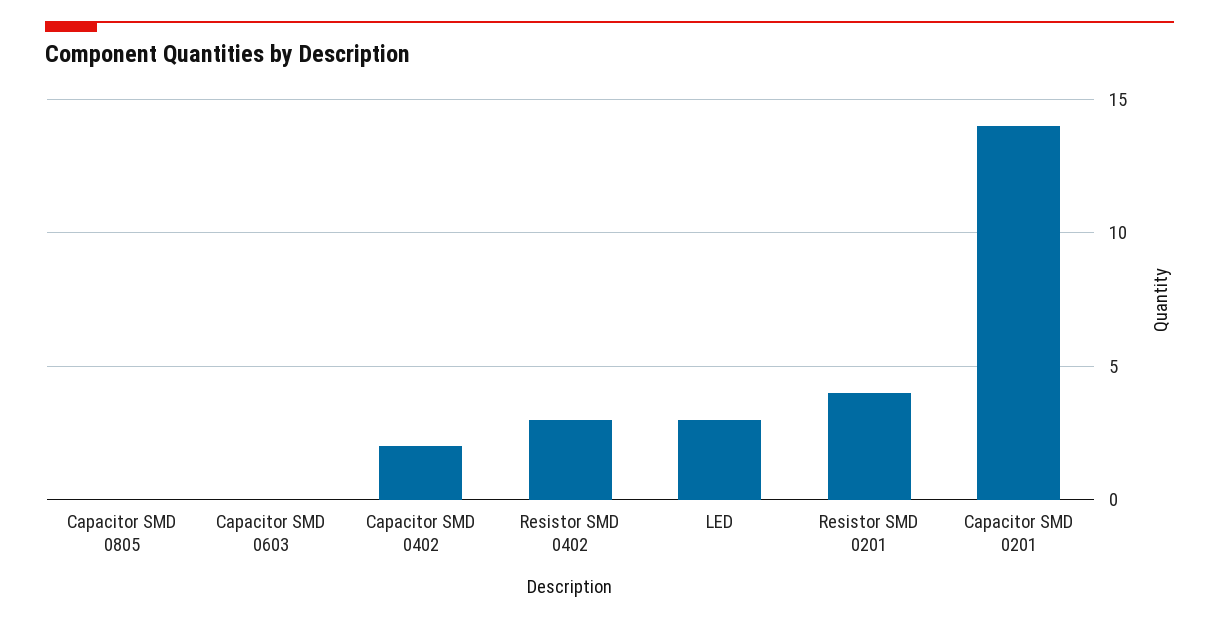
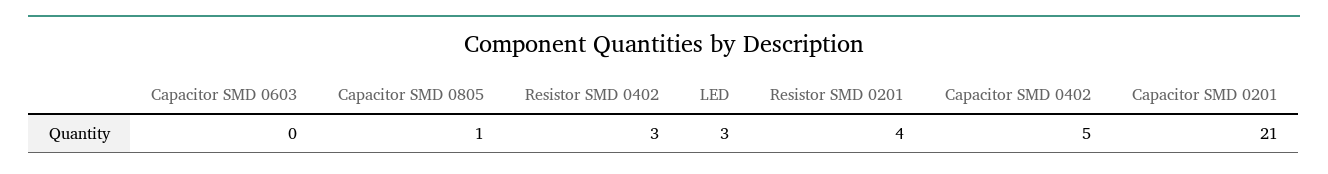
Capacitor SMD 0805: 0 -> 1
Capacitor SMD 0402: 2 -> 5
Capacitor SMD 0201: 14 -> 21

